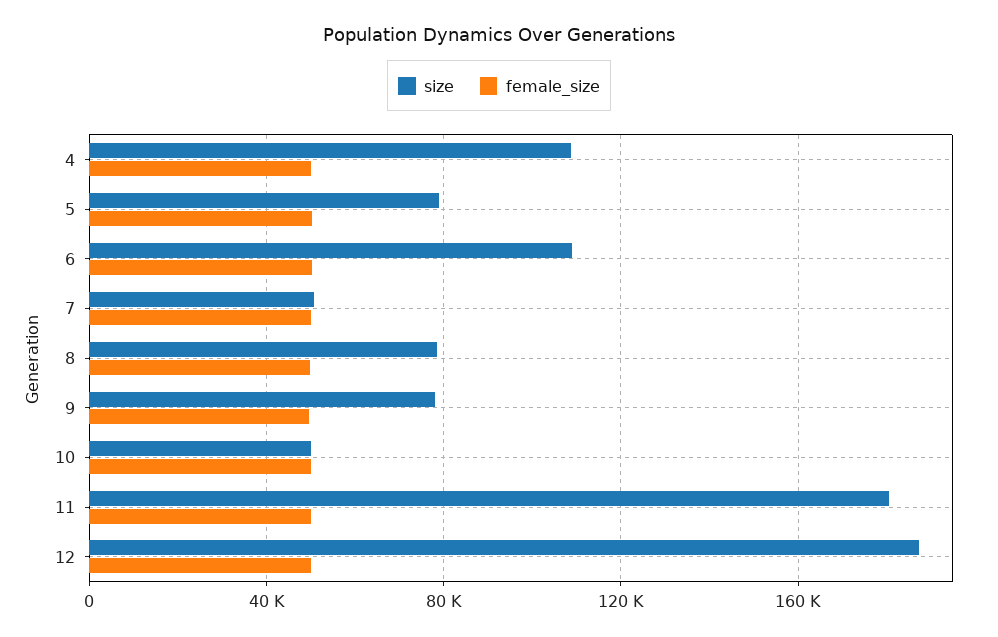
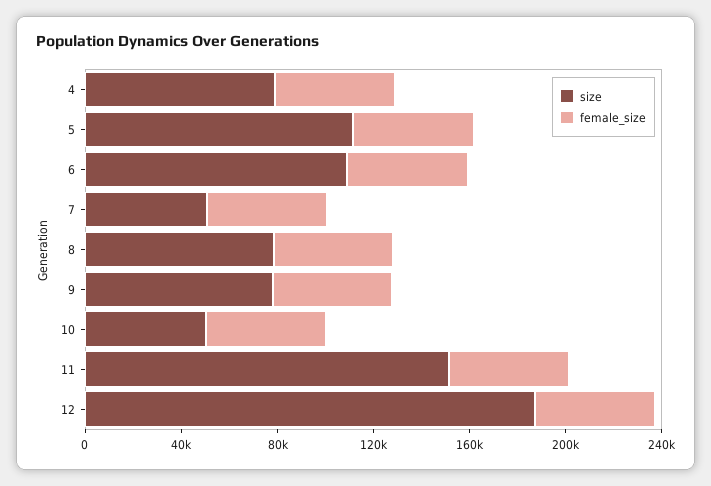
size, 4: 110000 -> 80000
size, 5: 80000 -> 110000
size, 11: 180000 -> 150000

